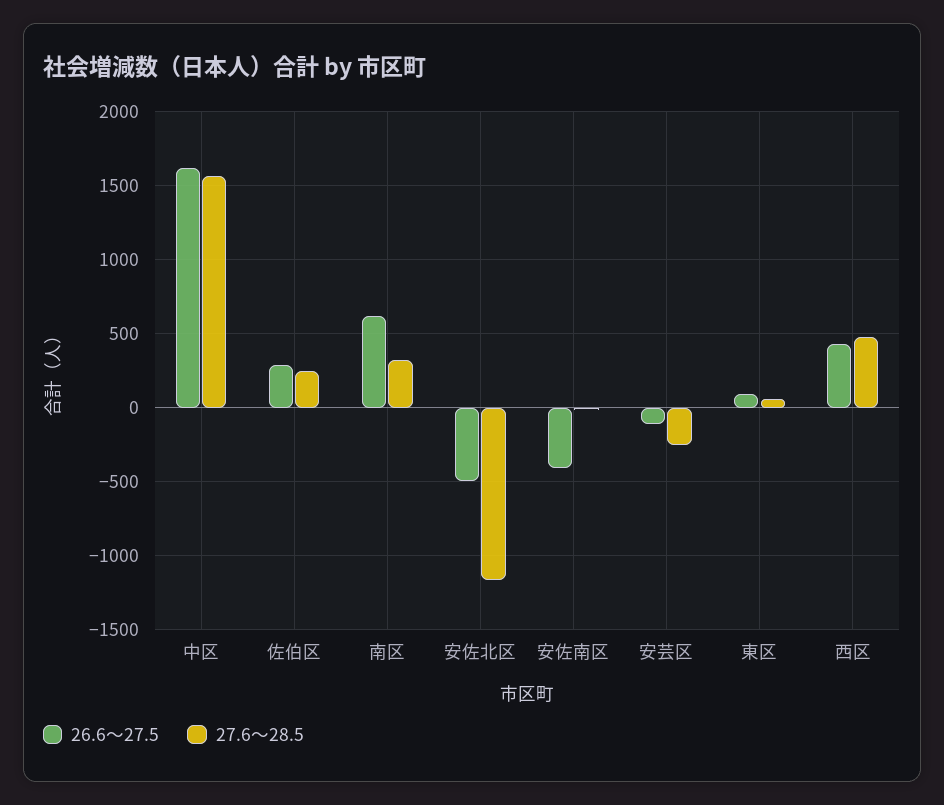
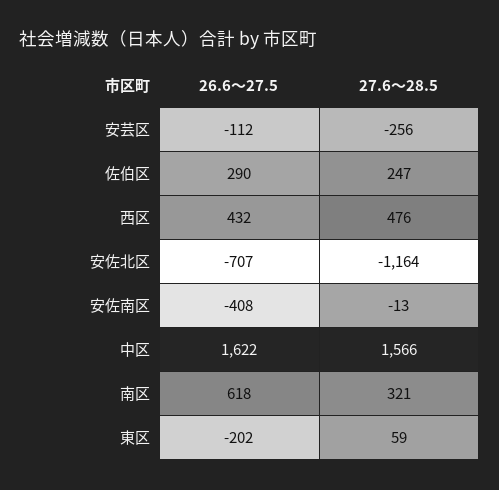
26.6～27.5, 安佐北区: -500 -> -707
26.6～27.5, 東区: 100 -> -202

